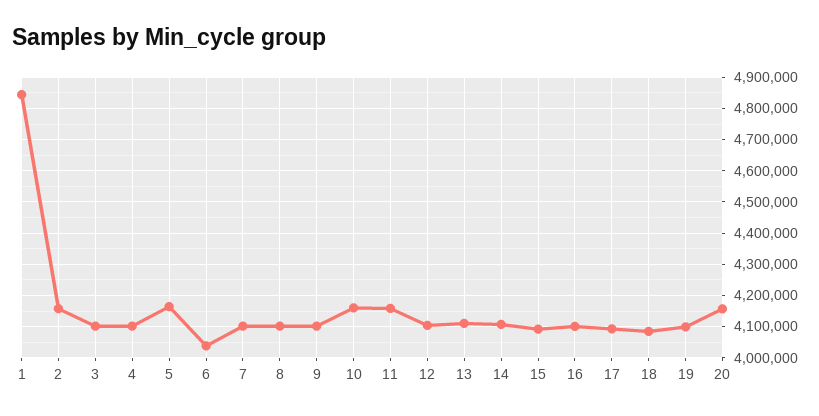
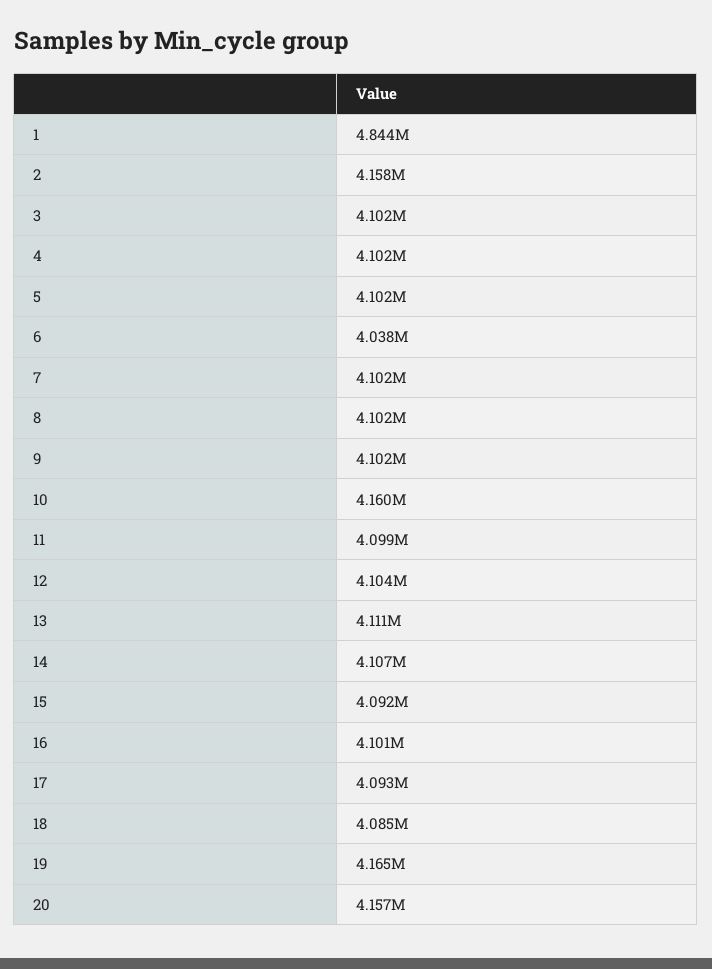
5: 4160000 -> 4102000
11: 4160000 -> 4099000
19: 4100000 -> 4165000

